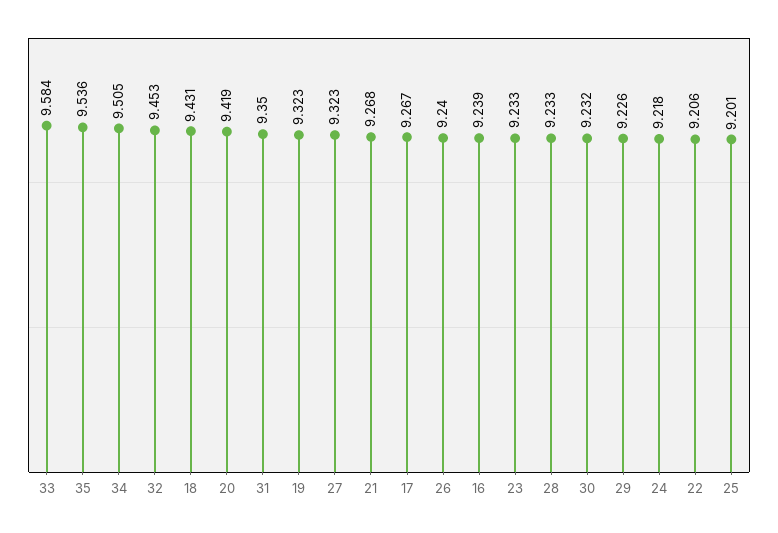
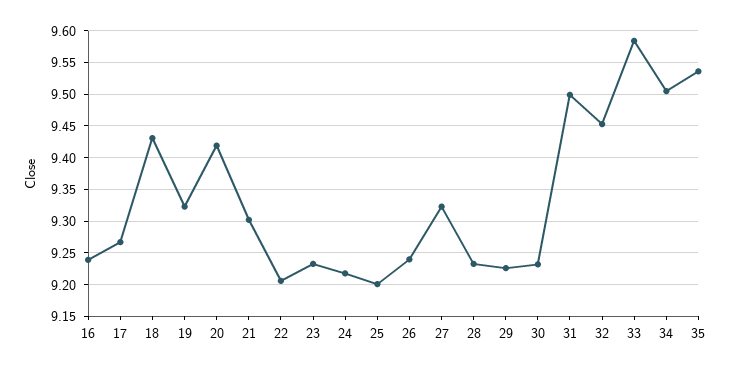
31: 9.35 -> 9.5
21: 9.268 -> 9.3

